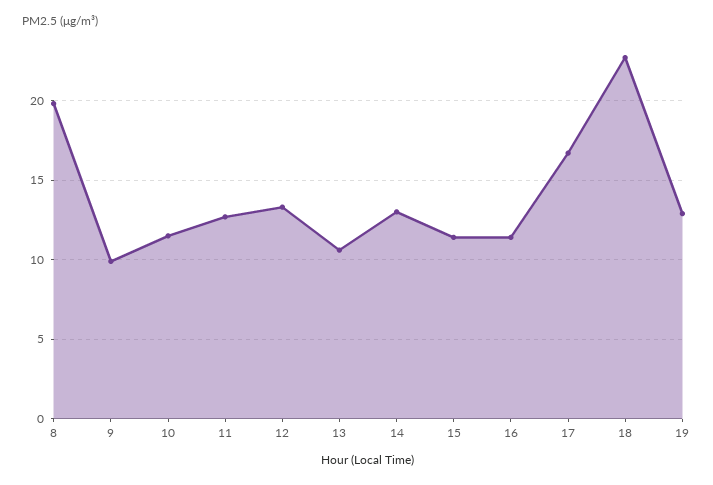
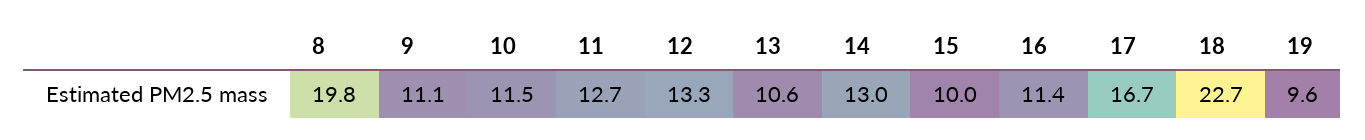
9: 10 -> 11.1
15: 11.5 -> 10
19: 13 -> 9.6

